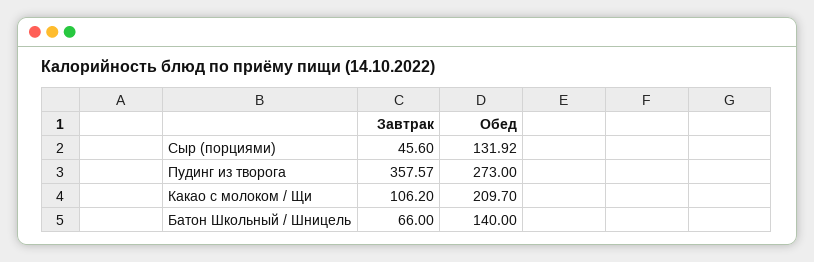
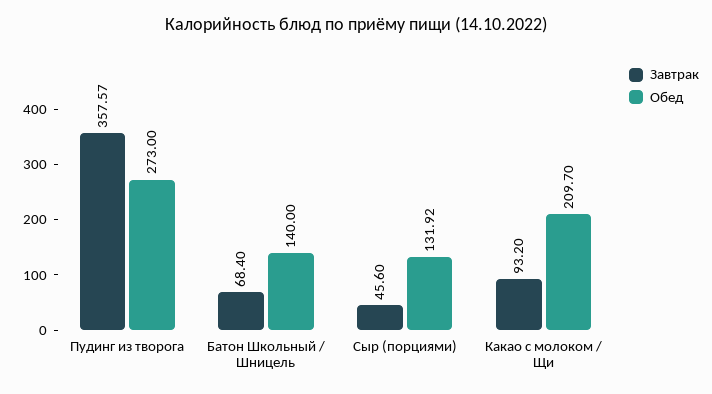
Завтрак, Какао с молоком / Щи: 106.2 -> 93.2
Завтрак, Батон Школьный / Шницель: 66 -> 68.4

